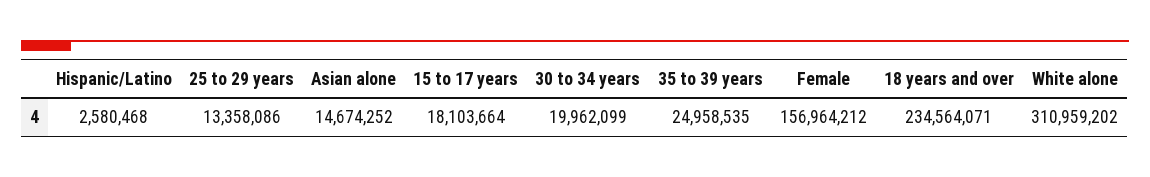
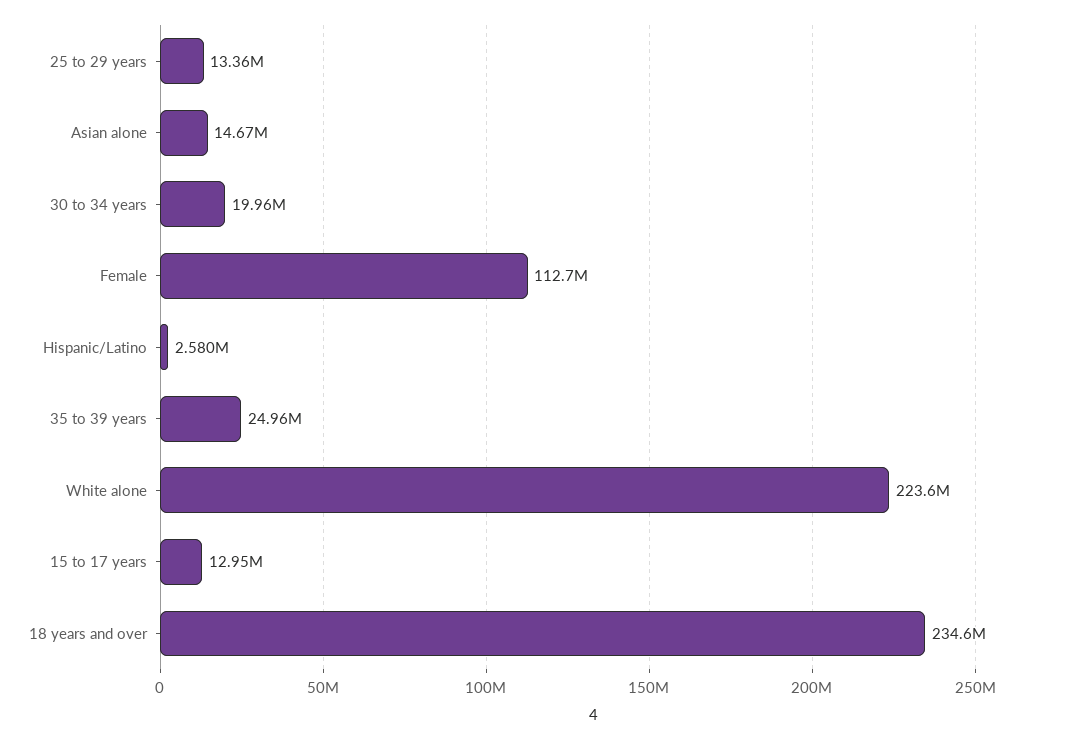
15 to 17 years: 18103664 -> 12950000
Female: 156964212 -> 112700000
White alone: 310959202 -> 223600000

